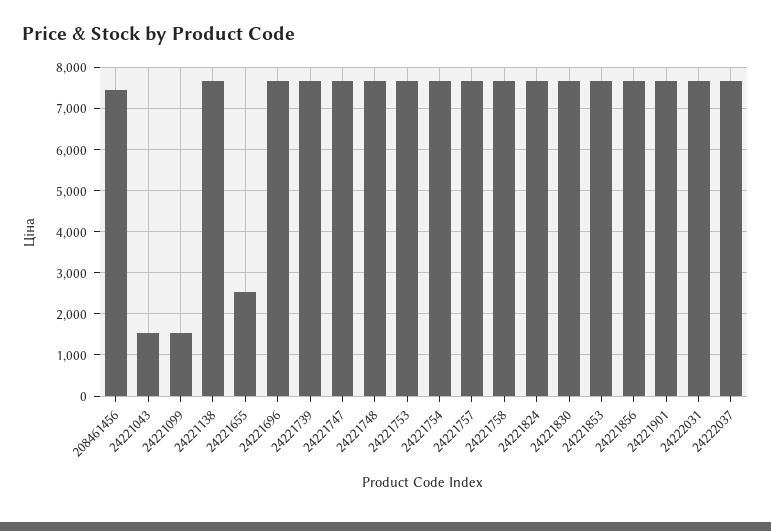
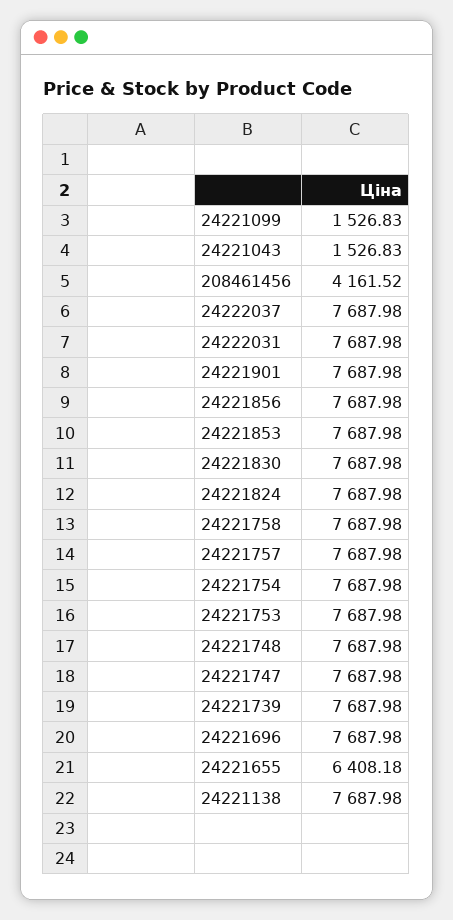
208461456: 7400 -> 4161.52
24221655: 2600 -> 6408.18

